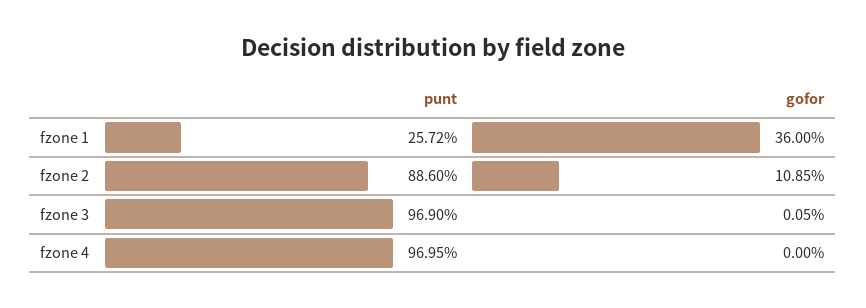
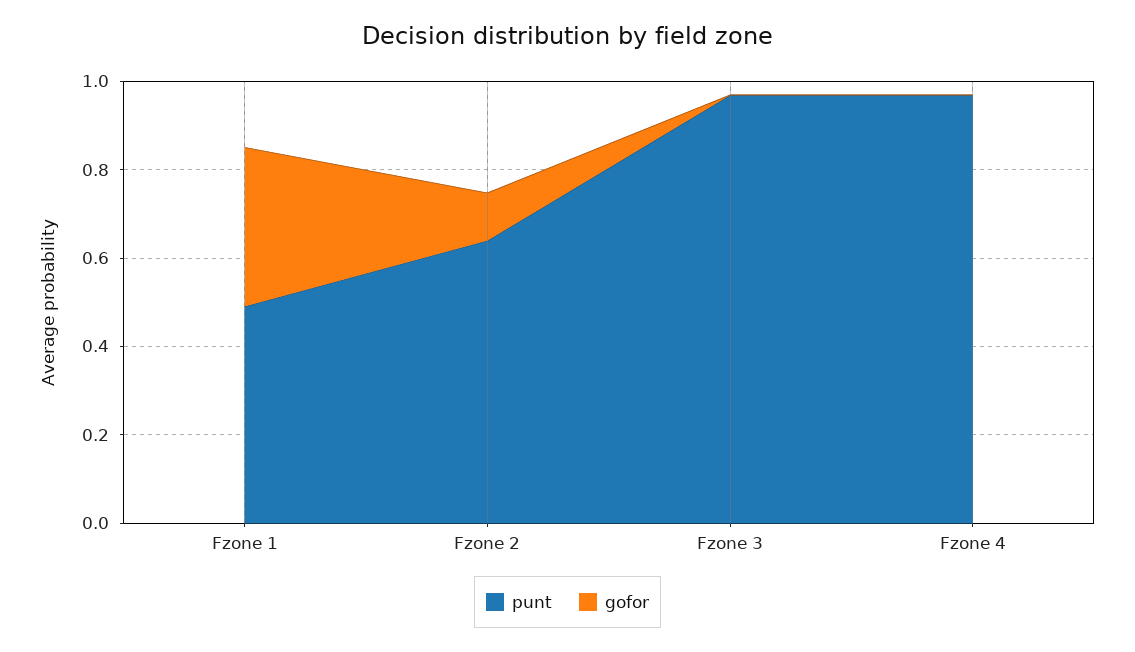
punt, fzone 1: 0.2572 -> 0.5
punt, fzone 2: 0.886 -> 0.65

